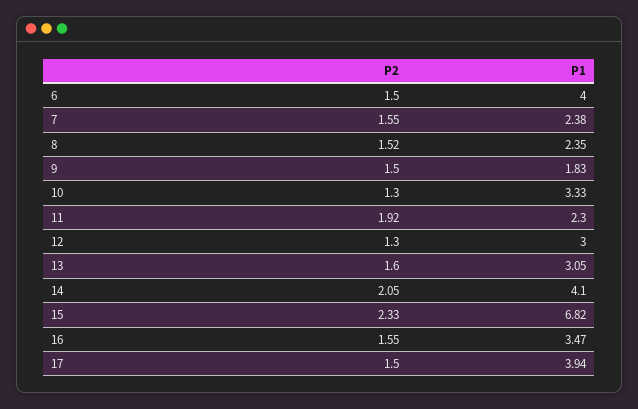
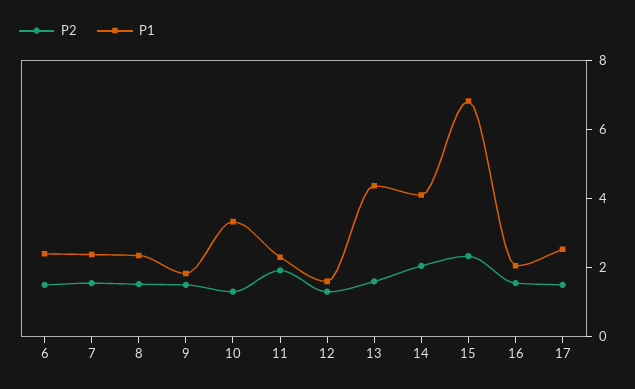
P1, 6: 4 -> 2.5
P1, 12: 3 -> 1.5
P1, 13: 3.05 -> 4.5
P1, 16: 3.47 -> 2
P1, 17: 3.94 -> 2.5

